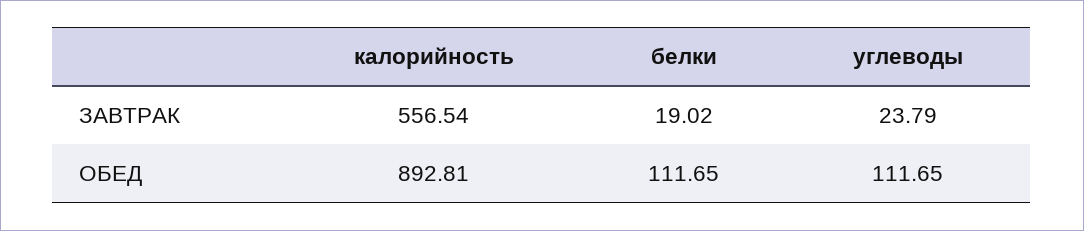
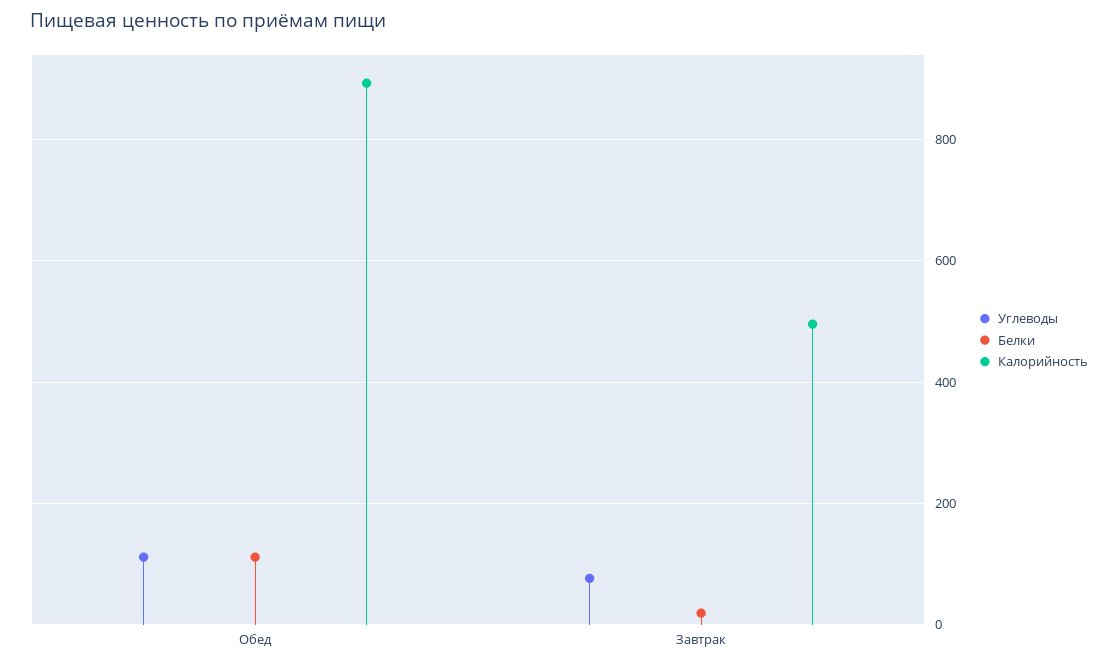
калорийность, ЗАВТРАК: 556.54 -> 500
углеводы, ЗАВТРАК: 23.79 -> 80

